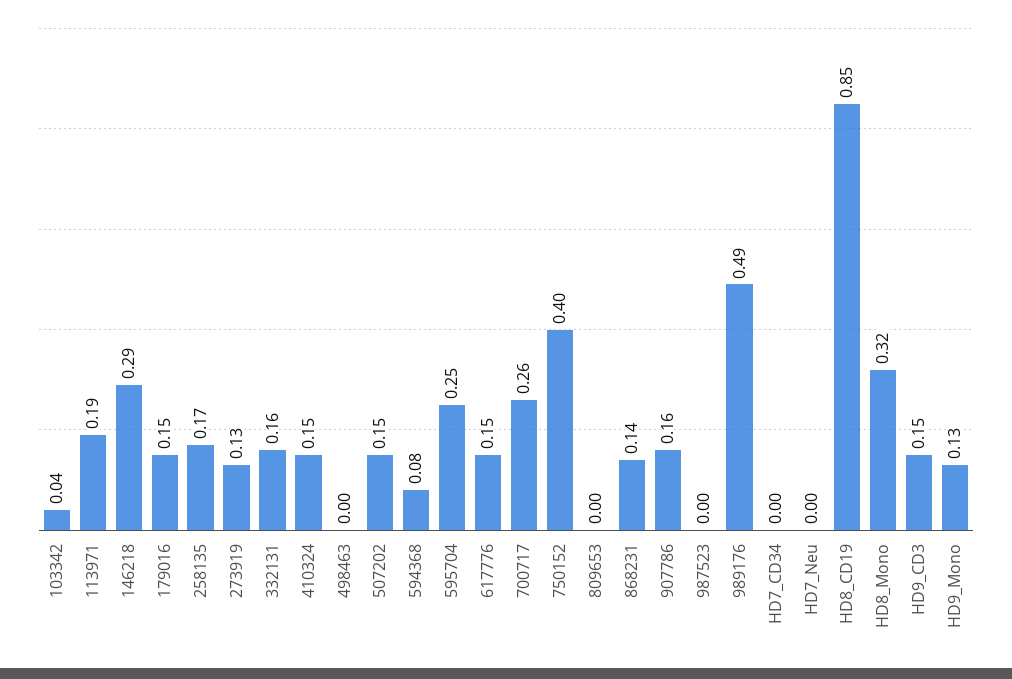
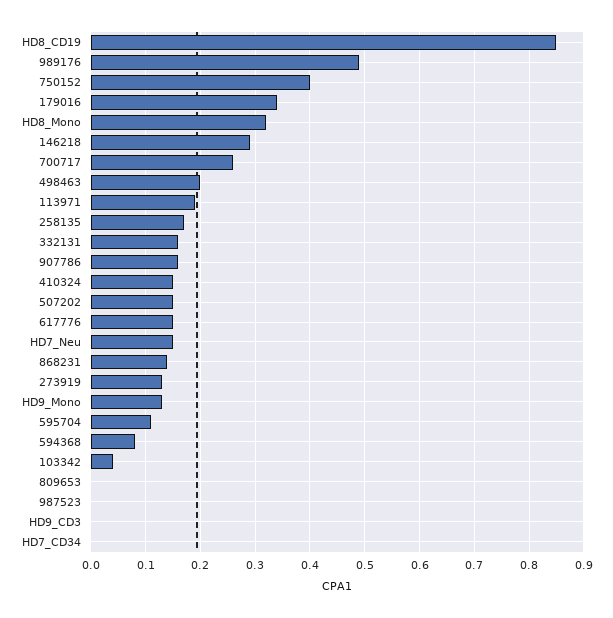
179016: 0.15 -> 0.35
498463: 0 -> 0.2
595704: 0.25 -> 0.1
HD7_Neu: 0 -> 0.15
HD9_CD3: 0.15 -> 0

